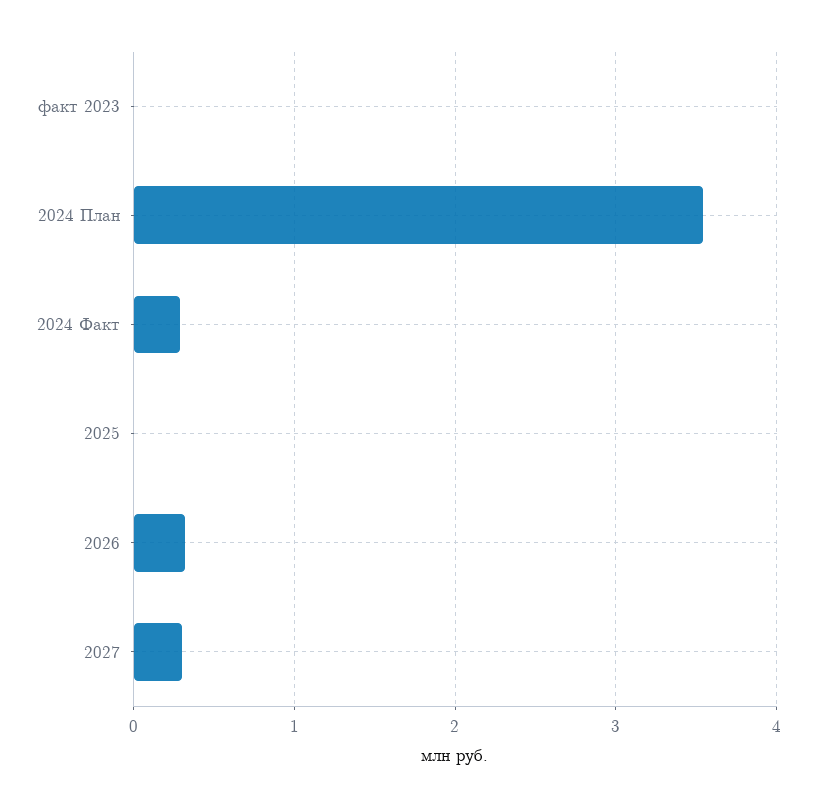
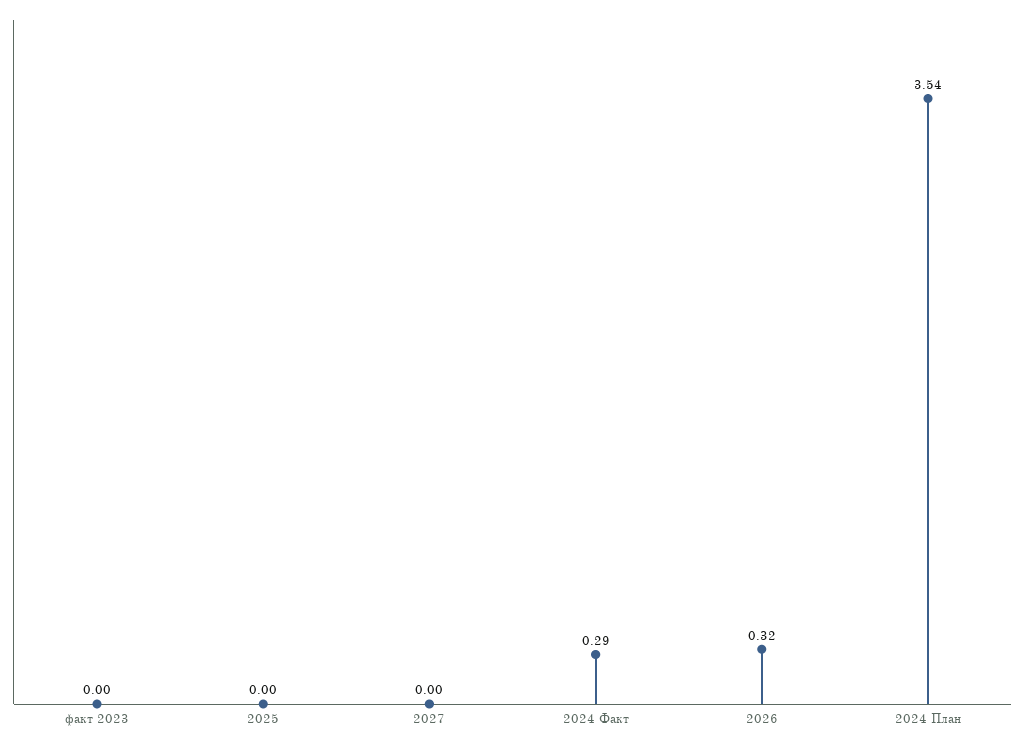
2027: 0.3 -> 0

